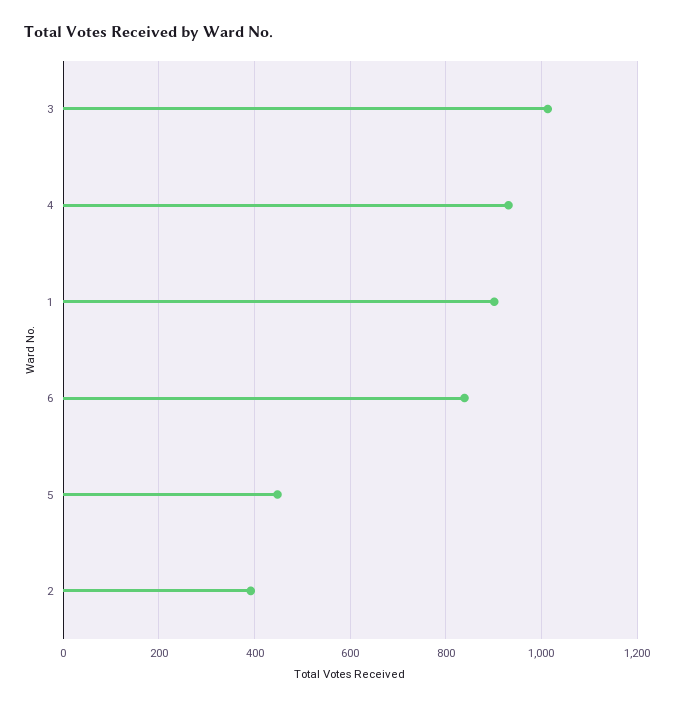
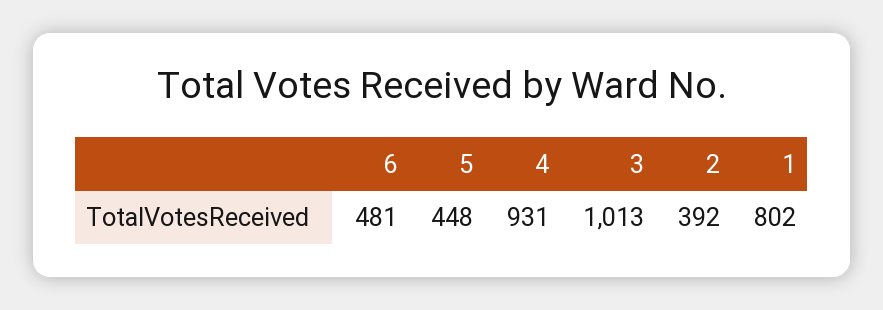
1: 900 -> 802
6: 840 -> 481

